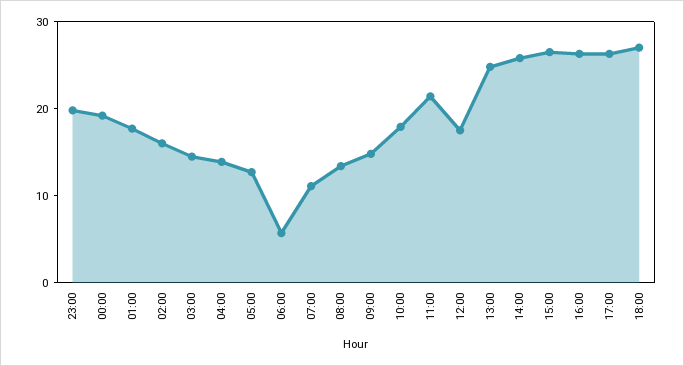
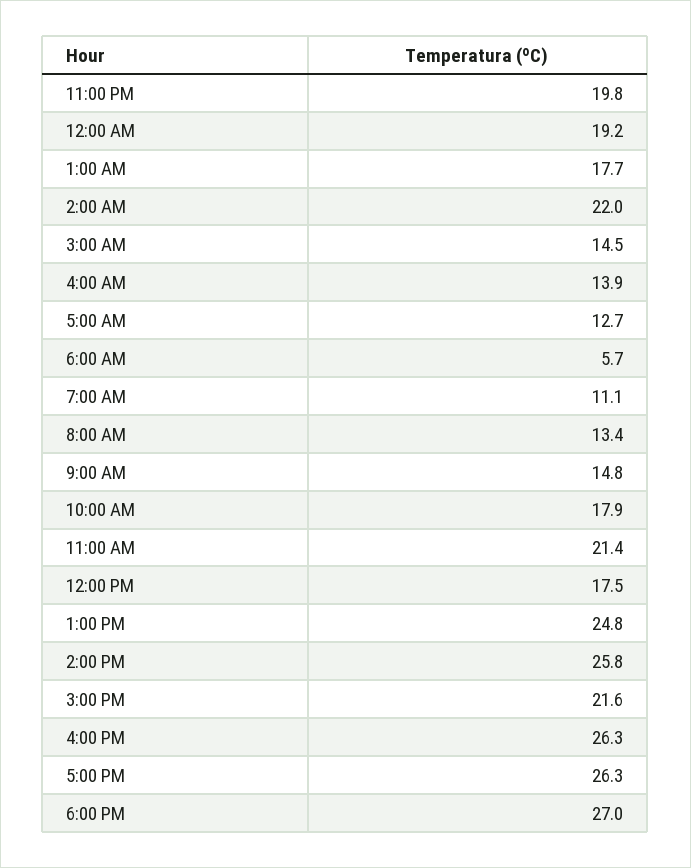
02:00: 16 -> 22
15:00: 26 -> 21.6

